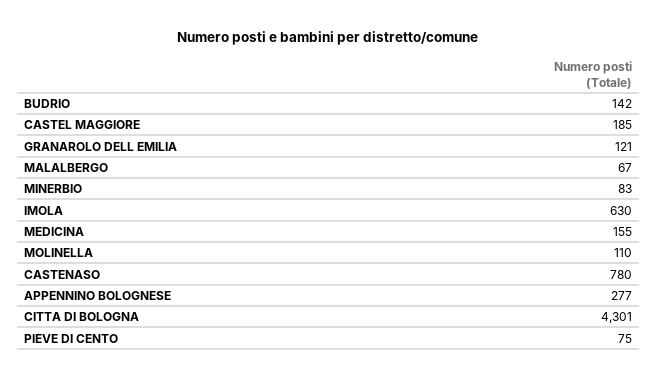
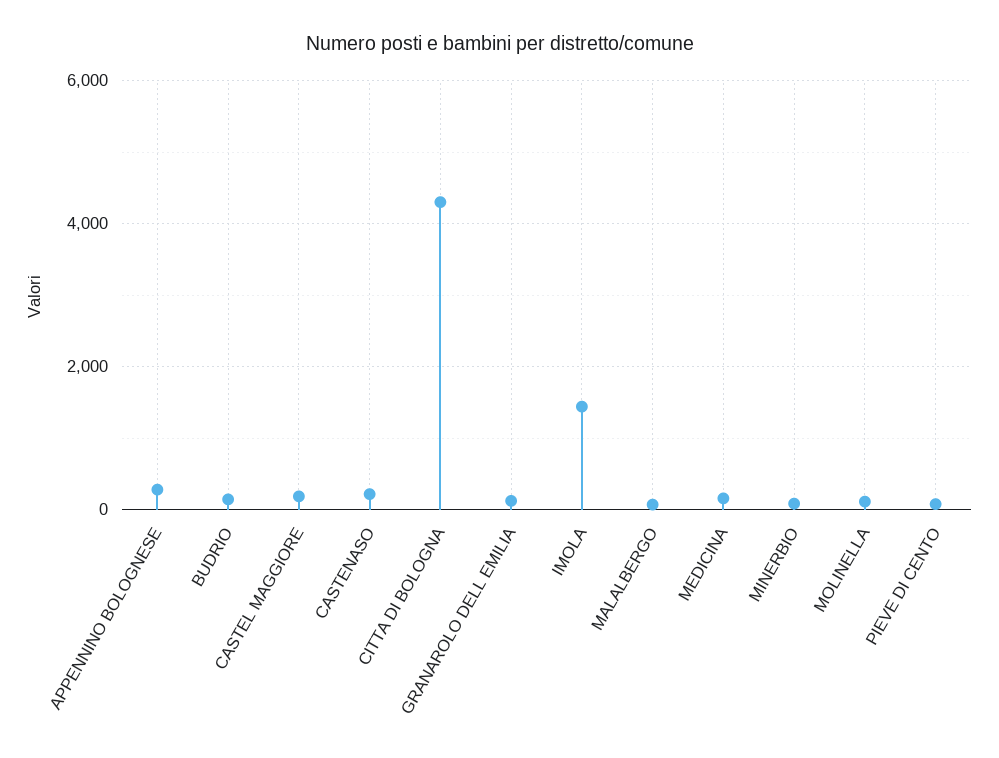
IMOLA: 630 -> 1400
CASTENASO: 780 -> 200

